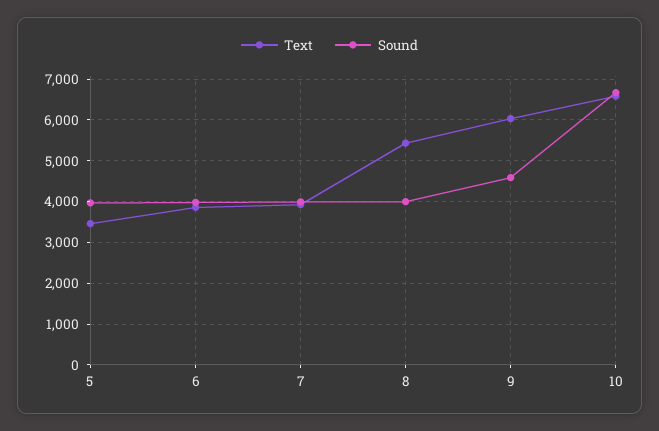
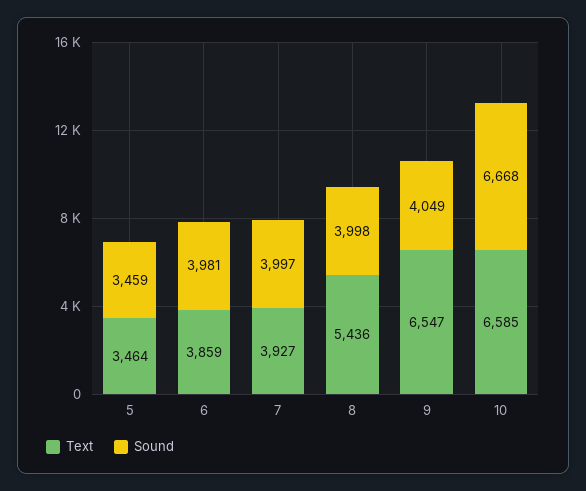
Sound, 5: 4000 -> 3459
Text, 9: 6000 -> 6547
Sound, 9: 4600 -> 4049

